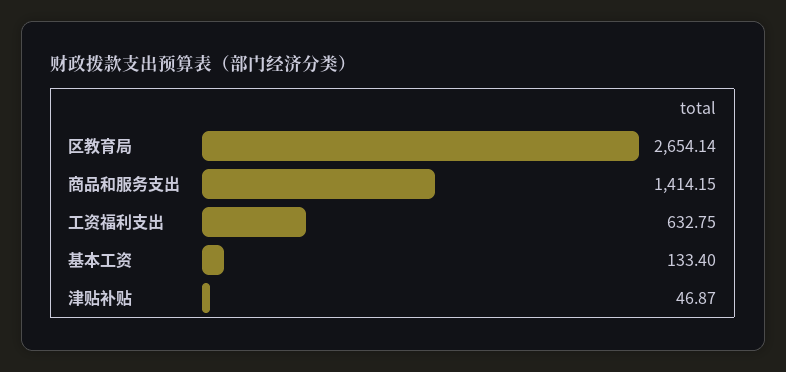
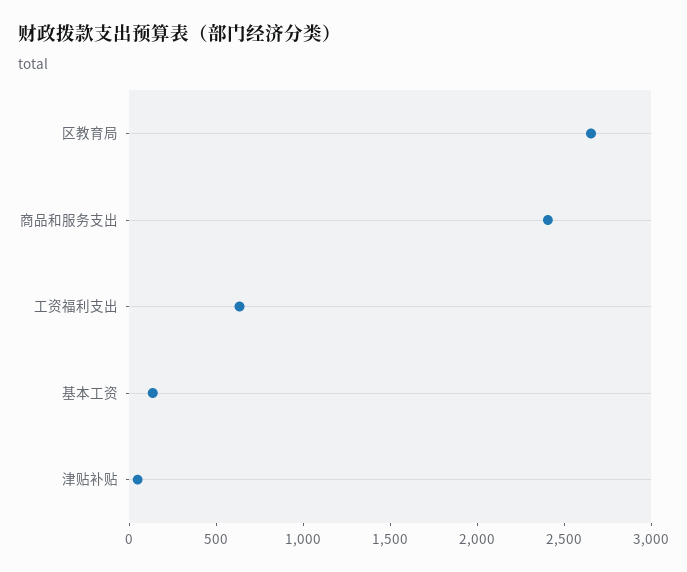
商品和服务支出: 1414.15 -> 2400

